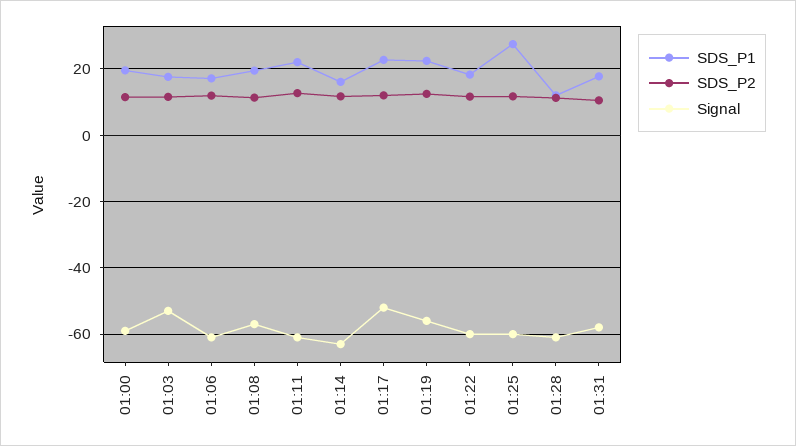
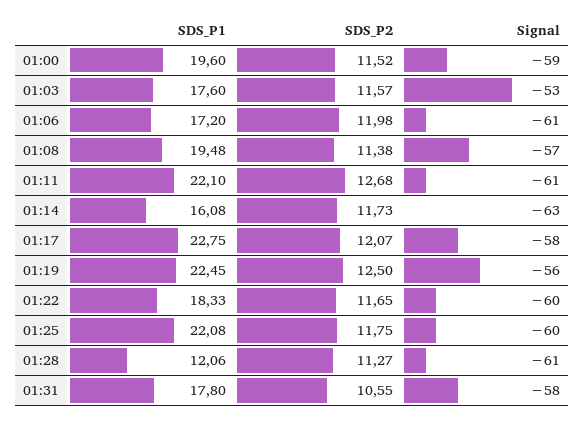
Signal, 01:17: -52 -> -58
SDS_P1, 01:25: 28 -> 22.08

